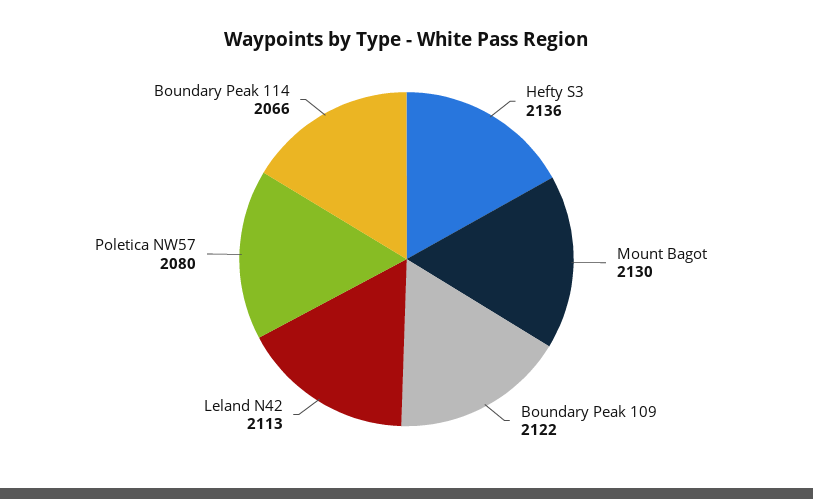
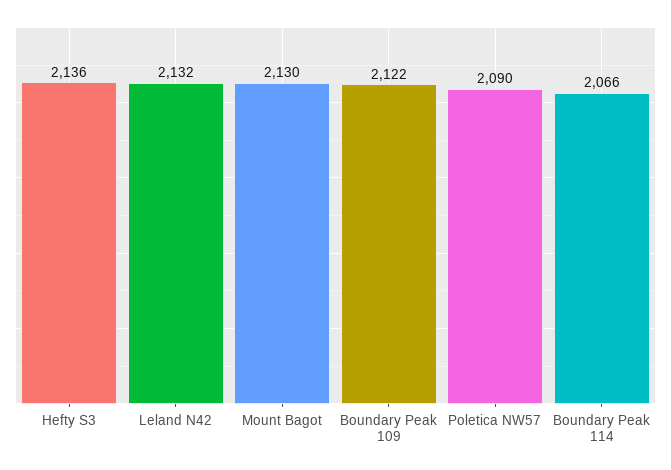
Leland N42: 2113 -> 2132
Poletica NW57: 2080 -> 2090

